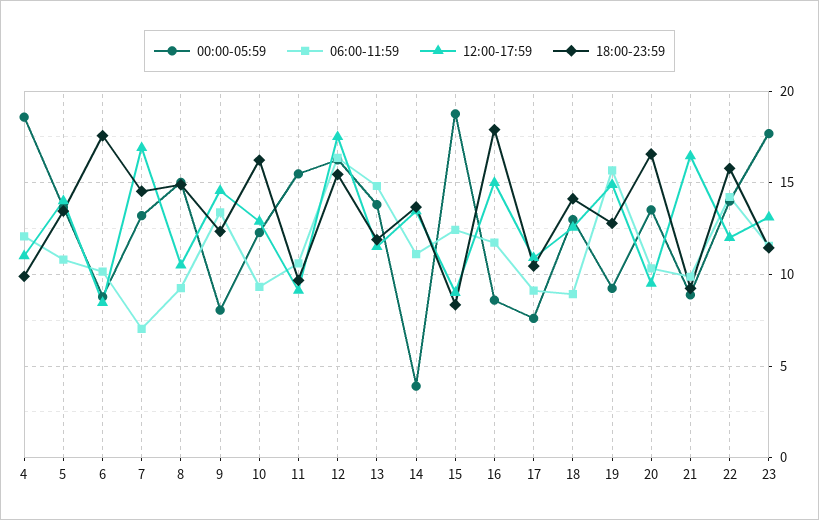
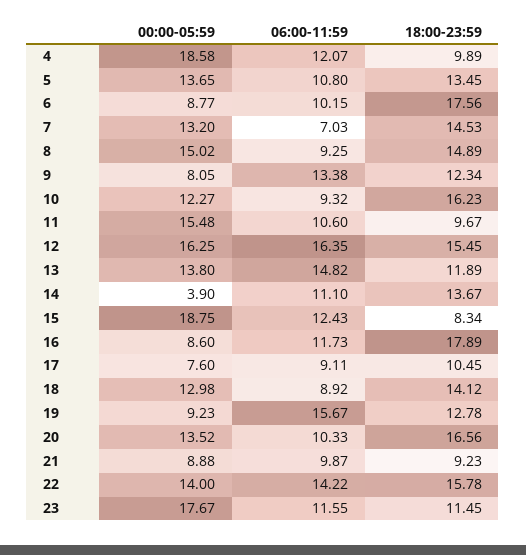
12:00-17:59, 4: 11 -> none
12:00-17:59, 5: 14 -> none
12:00-17:59, 6: 8.5 -> none
12:00-17:59, 7: 17 -> none
12:00-17:59, 8: 10.5 -> none
12:00-17:59, 9: 14.5 -> none
12:00-17:59, 10: 13 -> none
12:00-17:59, 11: 9 -> none
12:00-17:59, 12: 17.5 -> none
12:00-17:59, 13: 11.5 -> none
12:00-17:59, 14: 13.5 -> none
12:00-17:59, 15: 9 -> none
12:00-17:59, 16: 15 -> none
12:00-17:59, 17: 11 -> none
12:00-17:59, 18: 12.5 -> none
12:00-17:59, 19: 15 -> none
12:00-17:59, 20: 9.5 -> none
12:00-17:59, 21: 16.5 -> none
12:00-17:59, 22: 12 -> none
12:00-17:59, 23: 13 -> none

